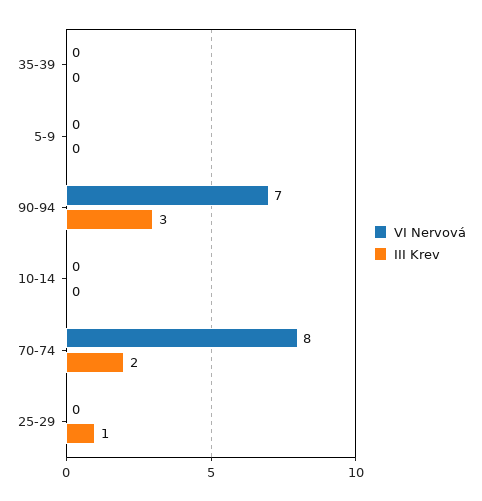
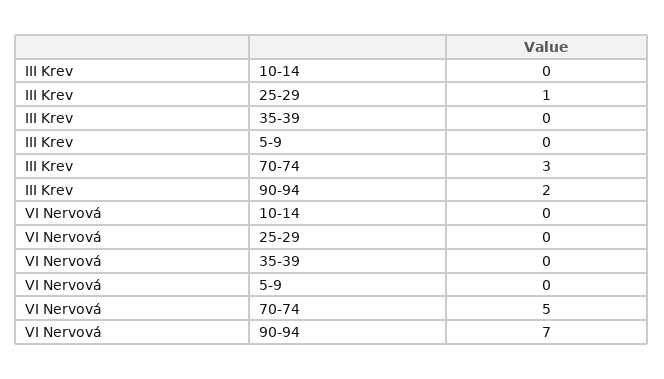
III Krev, 90-94: 3 -> 2
VI Nervová, 70-74: 8 -> 5
III Krev, 70-74: 2 -> 3

